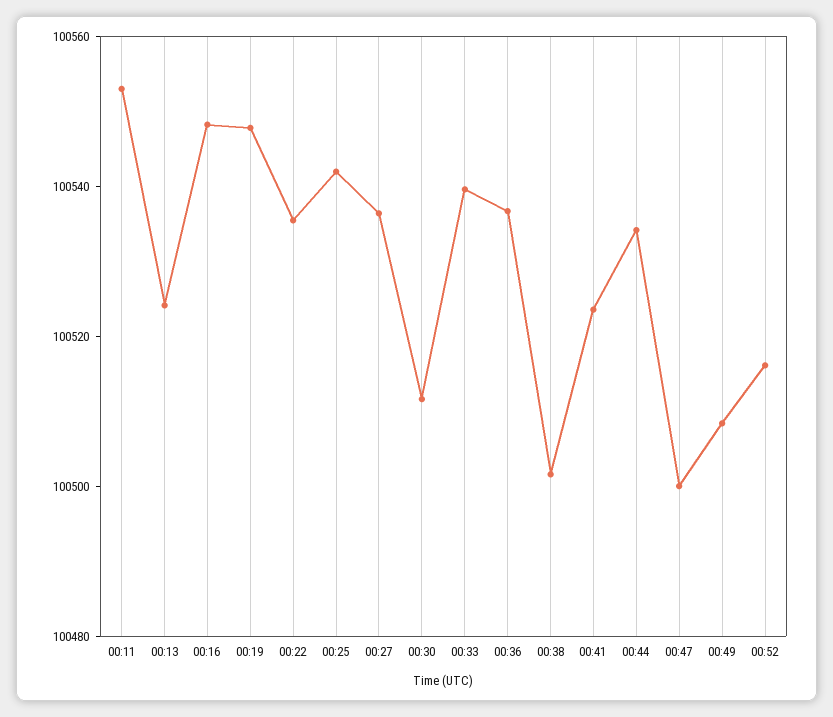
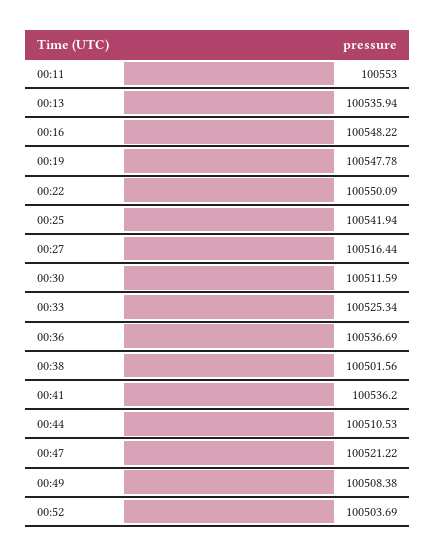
00:13: 100525 -> 100535.94
00:22: 100535 -> 100550.09
00:27: 100535 -> 100516.44
00:33: 100540 -> 100525.34
00:41: 100525 -> 100536.2
00:44: 100535 -> 100510.53
00:47: 100500 -> 100521.22
00:52: 100515 -> 100503.69

